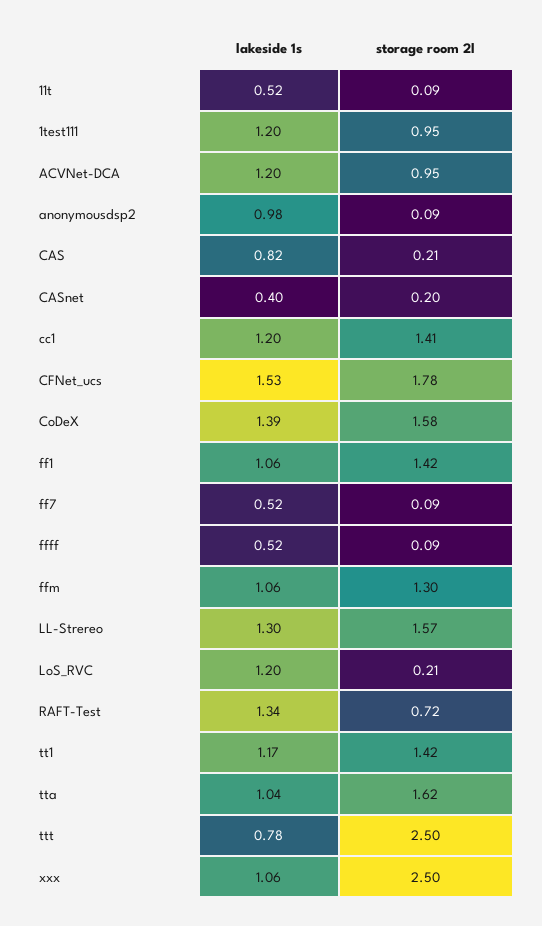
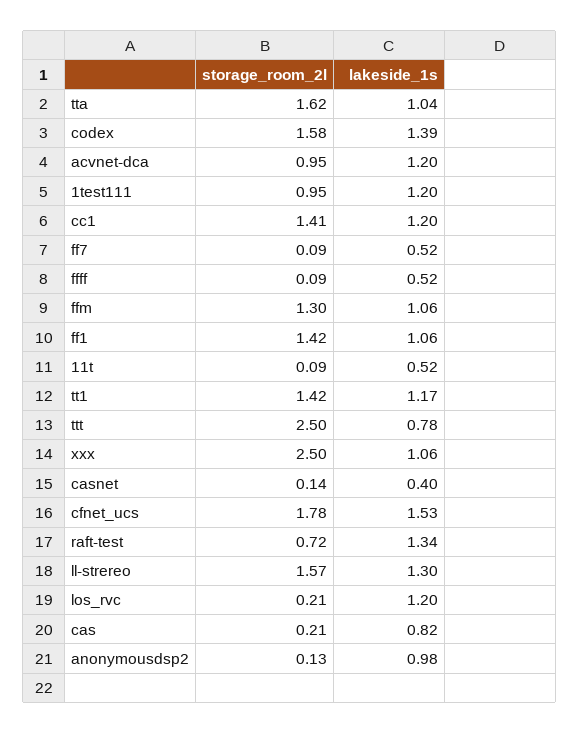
storage room 2l, anonymousdsp2: 0.09 -> 0.13
storage room 2l, CASnet: 0.2 -> 0.14

